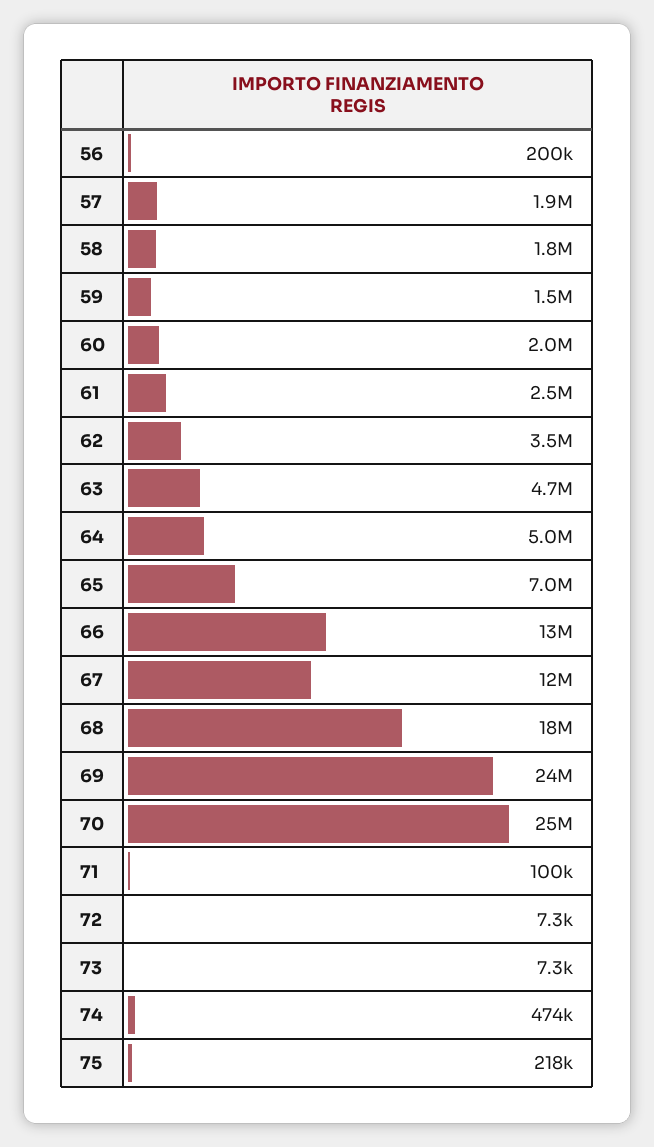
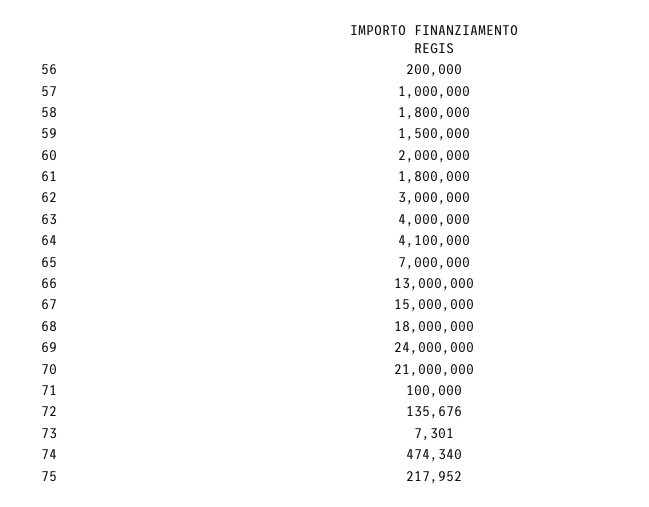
57: 1900000 -> 1000000
61: 2500000 -> 1800000
62: 3500000 -> 3000000
63: 4700000 -> 4000000
64: 5000000 -> 4100000
67: 12000000 -> 15000000
70: 25000000 -> 21000000
72: 7300 -> 135676

